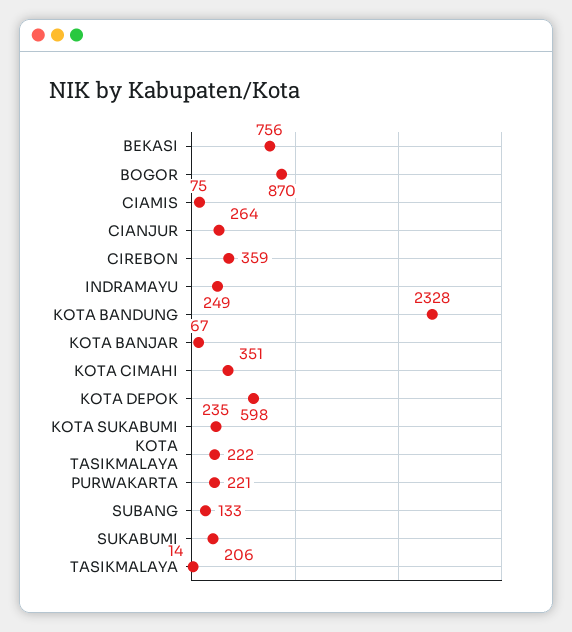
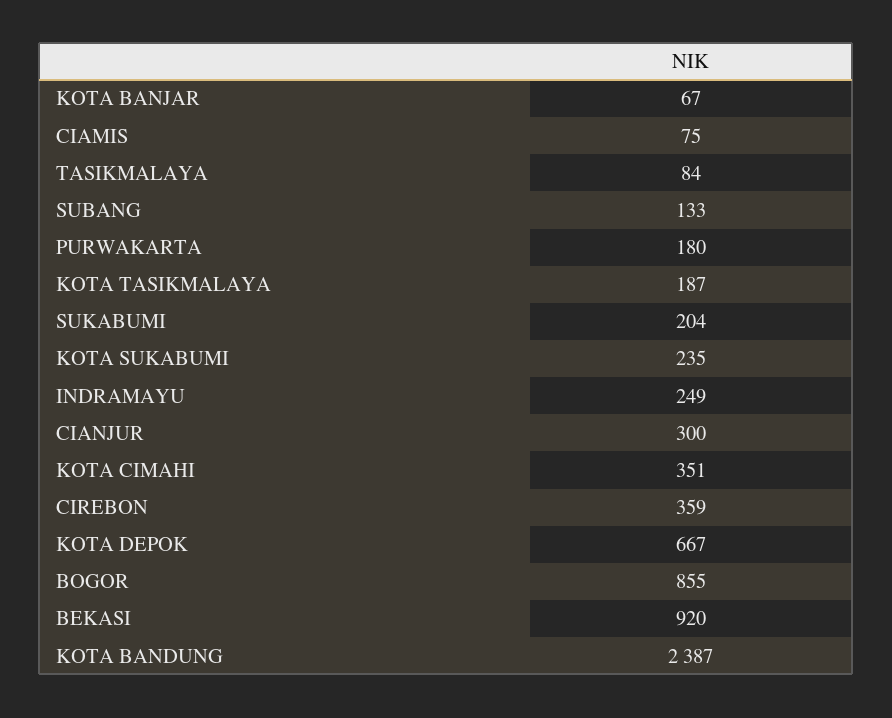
BEKASI: 756 -> 920
BOGOR: 870 -> 855
CIANJUR: 264 -> 300
KOTA BANDUNG: 2328 -> 2387
KOTA DEPOK: 598 -> 667
KOTA TASIKMALAYA: 222 -> 187
PURWAKARTA: 221 -> 180
SUKABUMI: 206 -> 204
TASIKMALAYA: 14 -> 84

